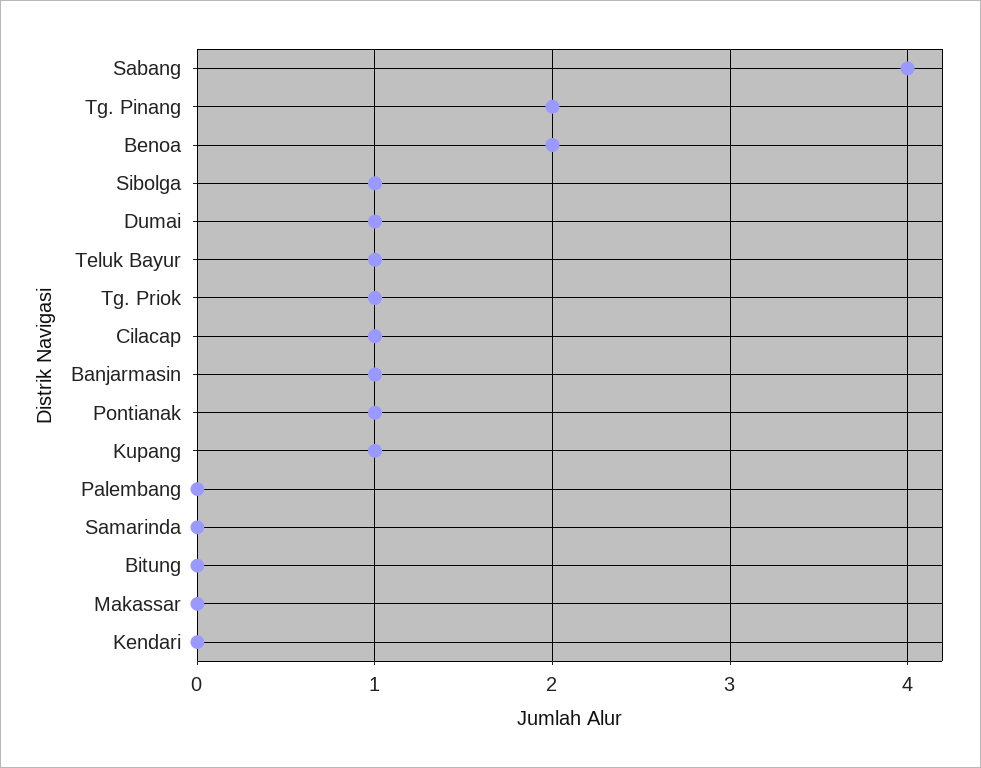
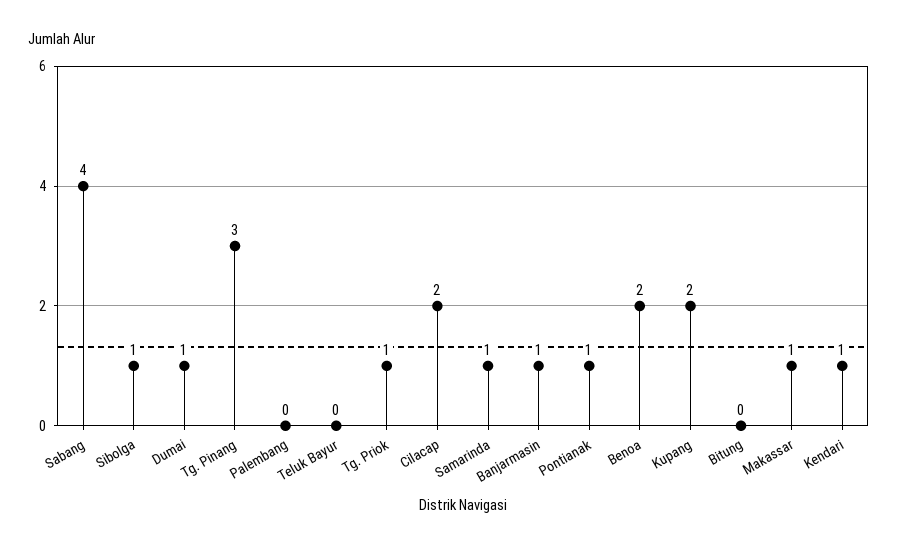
Tg. Pinang: 2 -> 3
Teluk Bayur: 1 -> 0
Cilacap: 1 -> 2
Kupang: 1 -> 2
Samarinda: 0 -> 1
Makassar: 0 -> 1
Kendari: 0 -> 1

